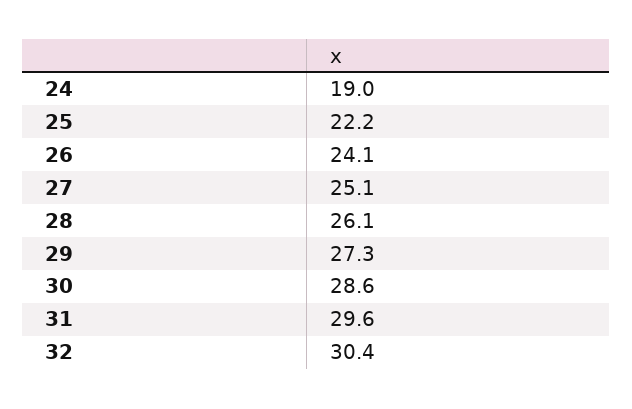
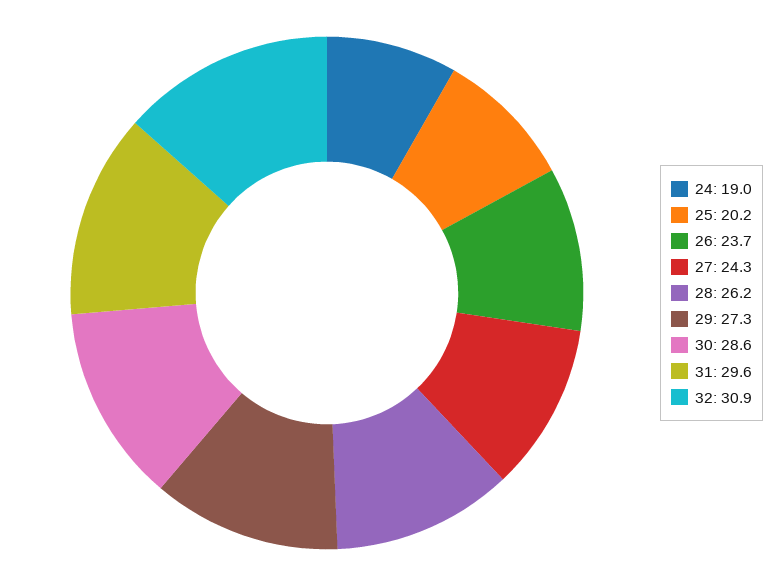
25: 22.2 -> 20.2
26: 24.1 -> 23.7
27: 25.1 -> 24.3
28: 26.1 -> 26.2
32: 30.4 -> 30.9

